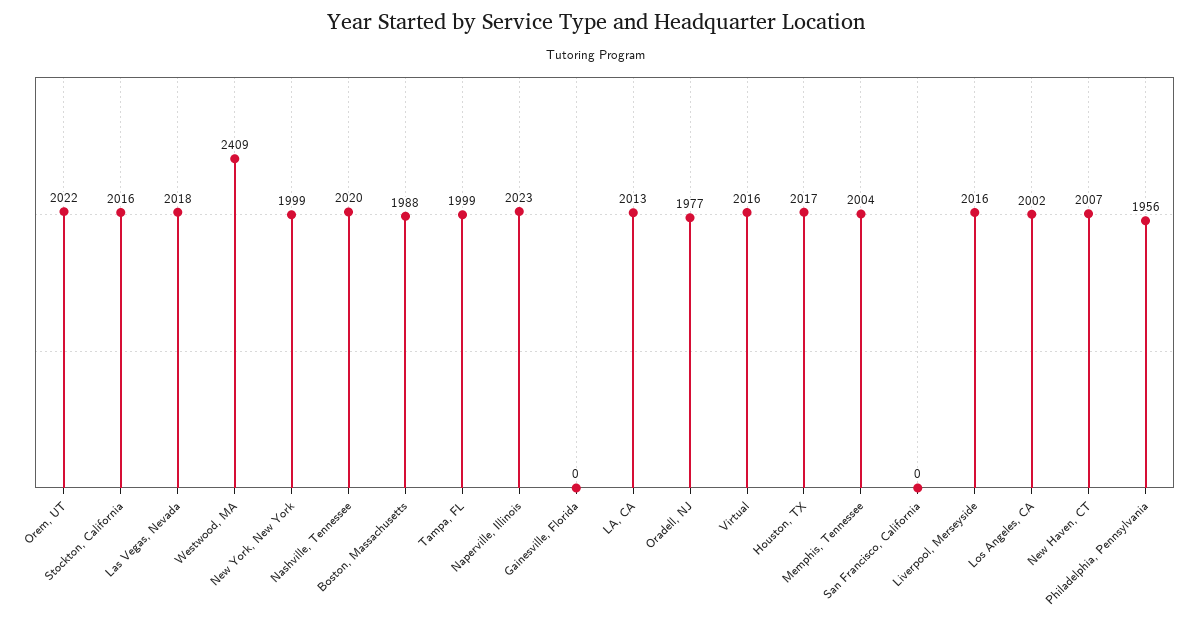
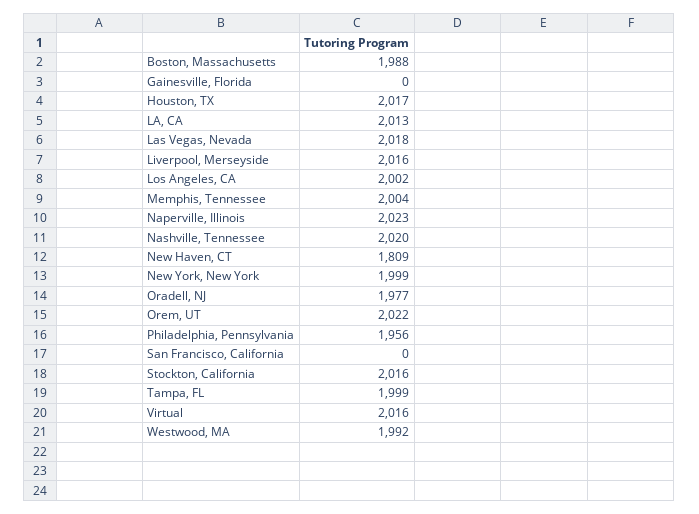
Westwood, MA: 2409 -> 1992
New Haven, CT: 2007 -> 1809

